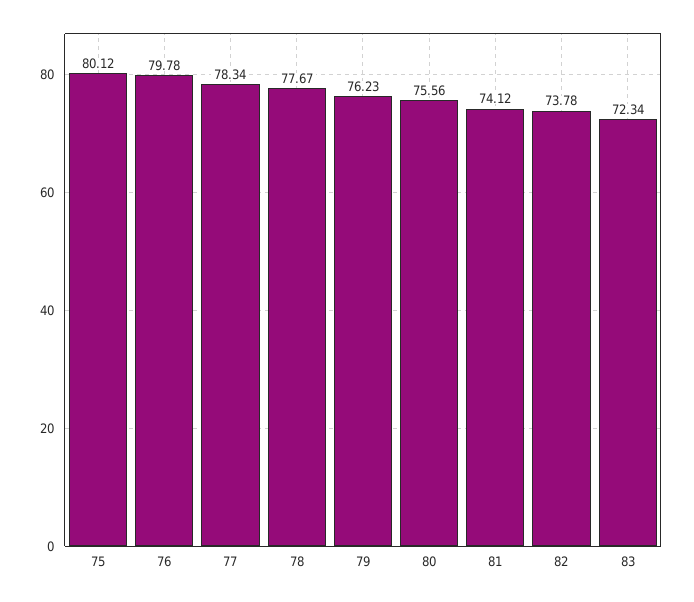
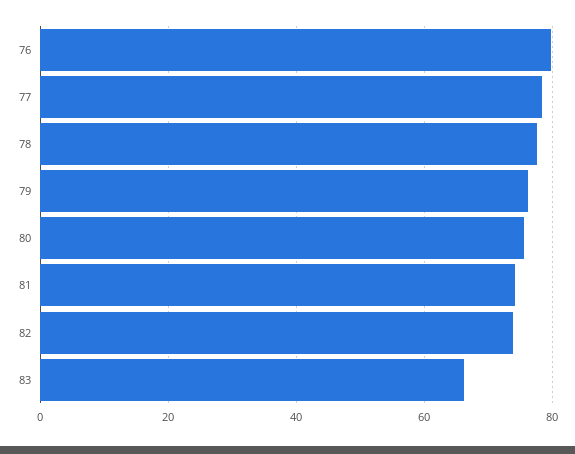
75: 80.12 -> none
83: 72.34 -> 66

